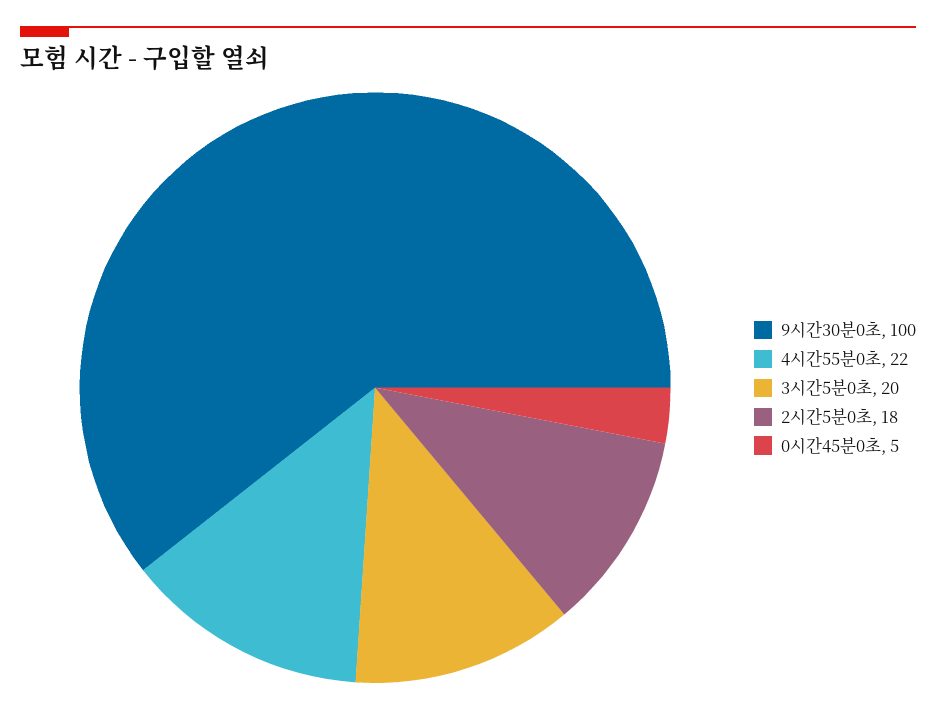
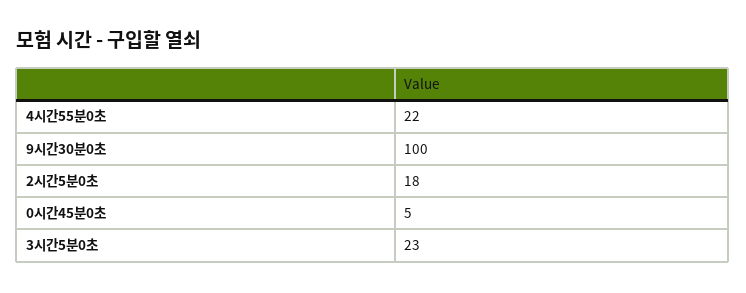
3시간5분0초: 20 -> 23

